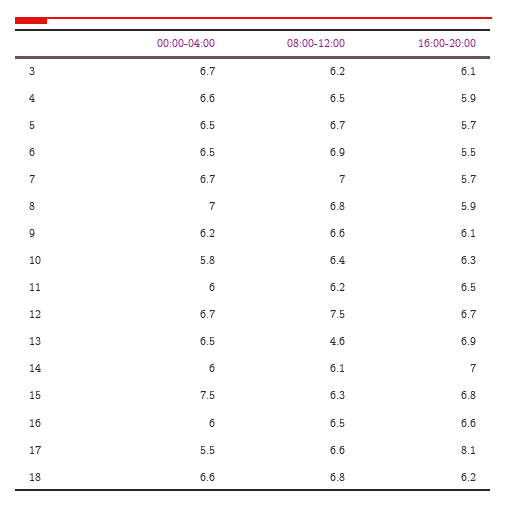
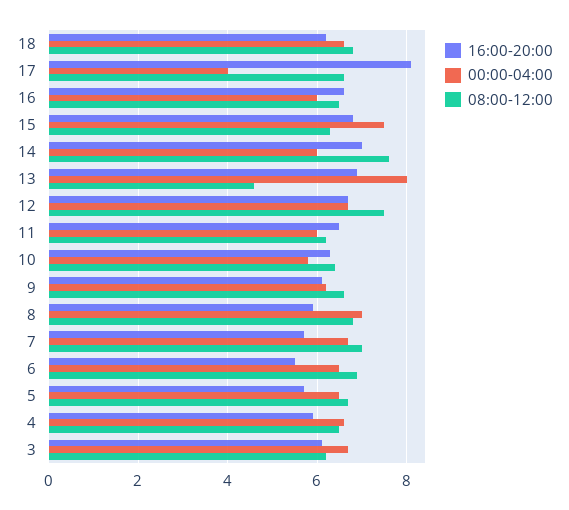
00:00-04:00, 13: 6.5 -> 8
08:00-12:00, 14: 6.1 -> 7.5
00:00-04:00, 17: 5.5 -> 4

